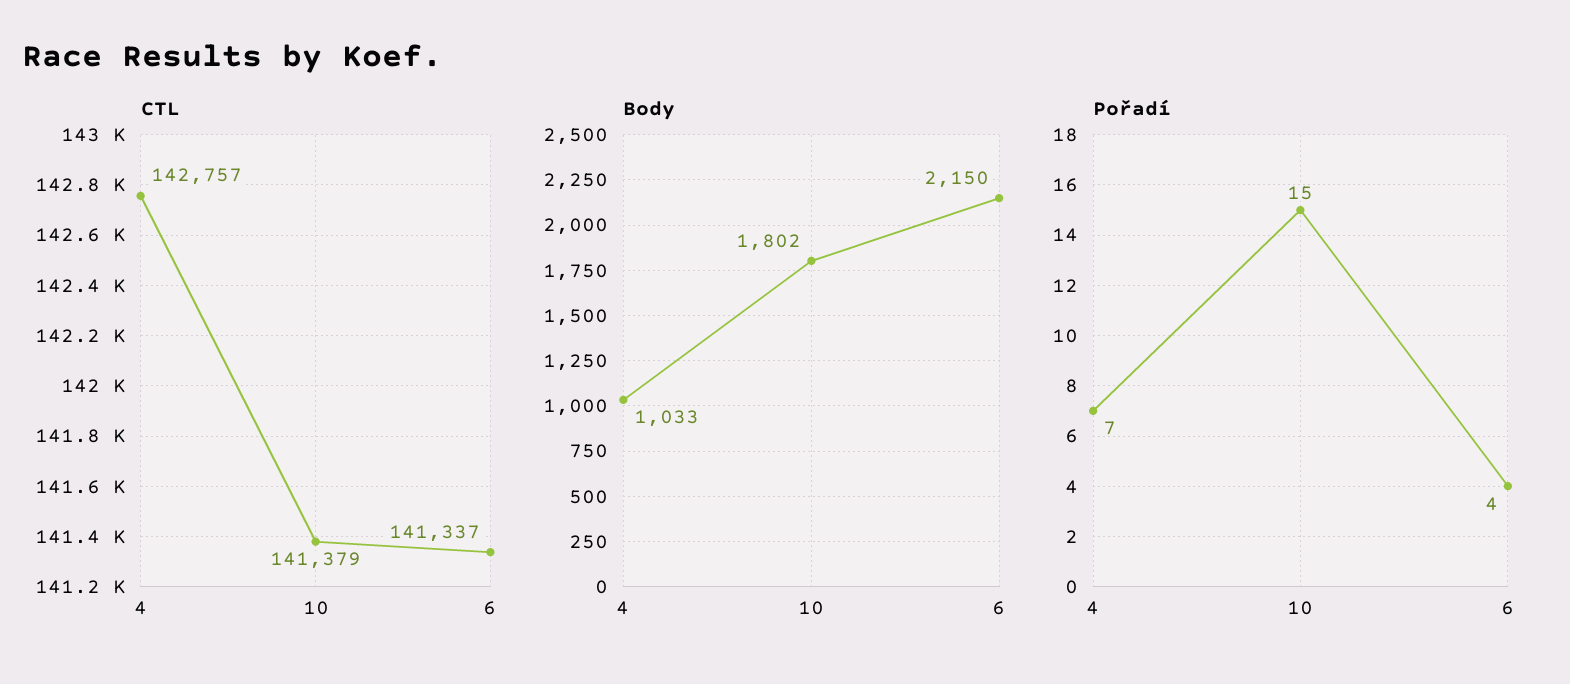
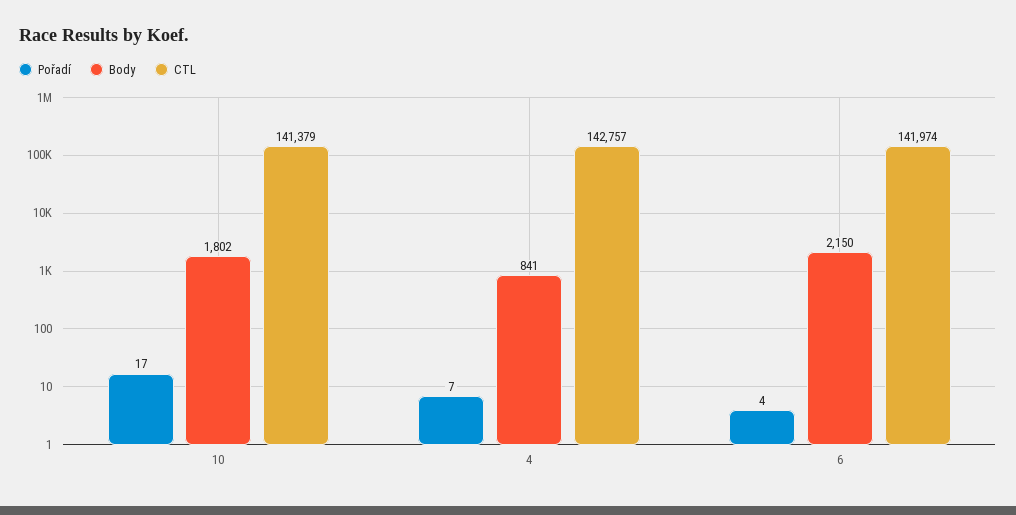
CTL, 6: 141337 -> 141974
Body, 4: 1033 -> 841
Pořadí, 10: 15 -> 17

